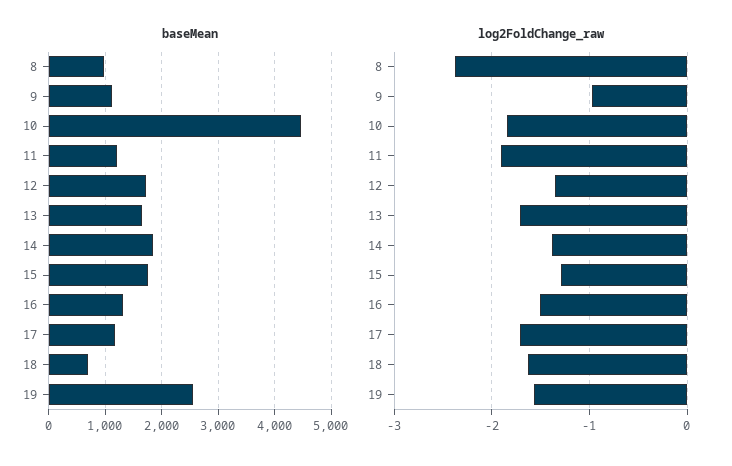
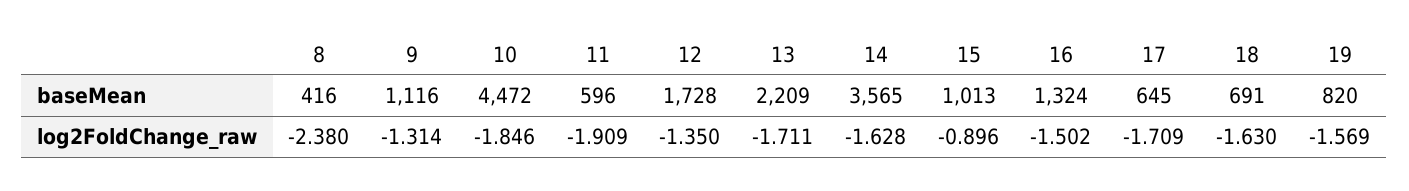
baseMean, 8: 1000 -> 416
baseMean, 11: 1200 -> 596
baseMean, 13: 1600 -> 2209
baseMean, 14: 1800 -> 3565
baseMean, 15: 1800 -> 1013
baseMean, 17: 1200 -> 645
baseMean, 19: 2600 -> 820
log2FoldChange_raw, 9: -1 -> -1.314
log2FoldChange_raw, 14: -1.4 -> -1.628
log2FoldChange_raw, 15: -1.3 -> -0.896

